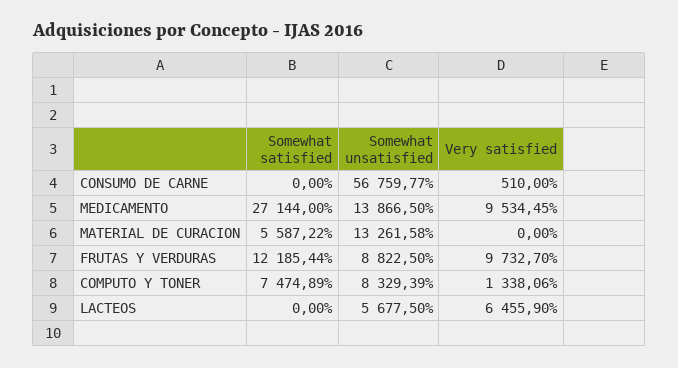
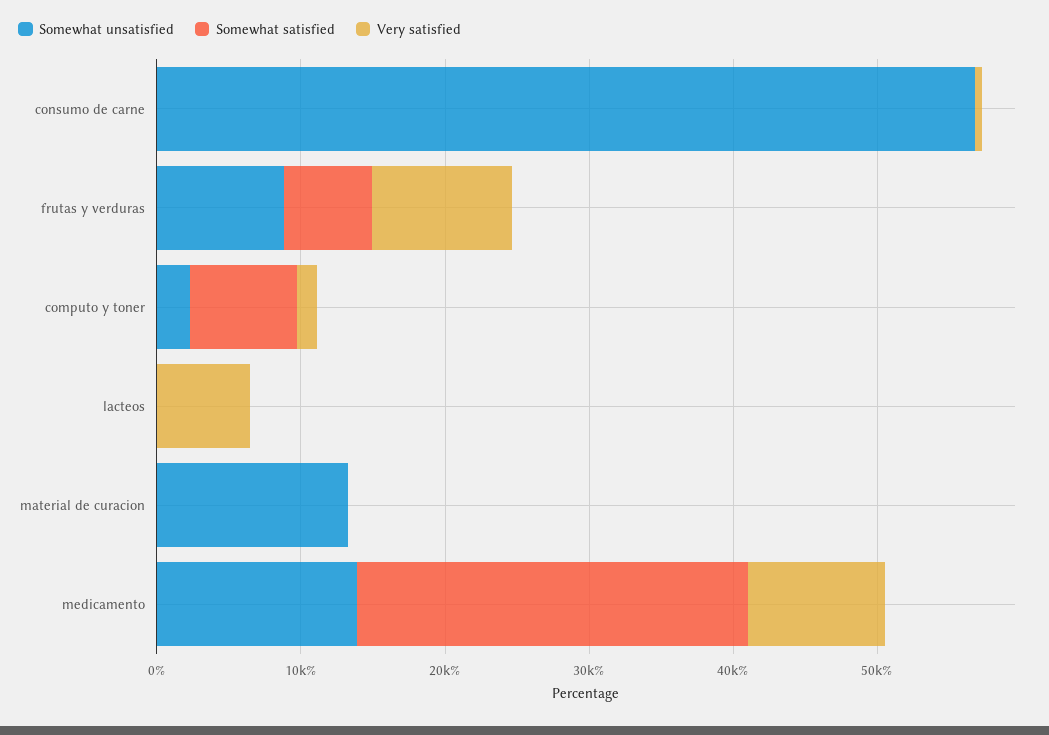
Somewhat satisfied, MATERIAL DE CURACION: 5587.22 -> 0
Somewhat satisfied, FRUTAS Y VERDURAS: 12185.44 -> 6000
Somewhat unsatisfied, COMPUTO Y TONER: 8329.39 -> 2000
Somewhat unsatisfied, LACTEOS: 5677.5 -> 0

